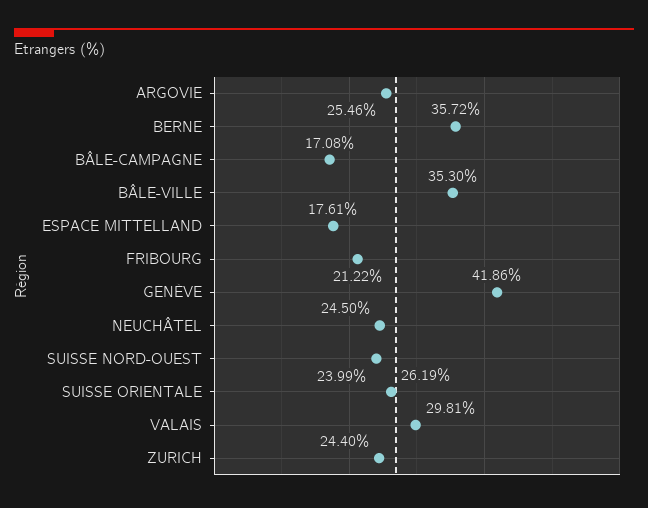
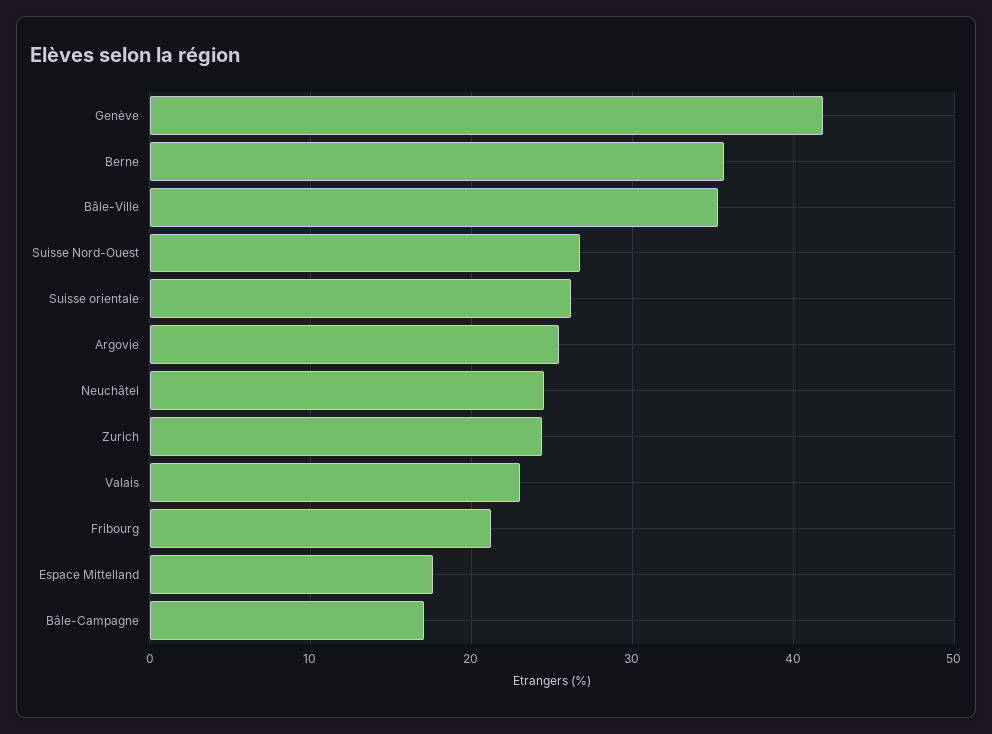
SUISSE NORD-OUEST: 23.99 -> 27
VALAIS: 29.81 -> 23

